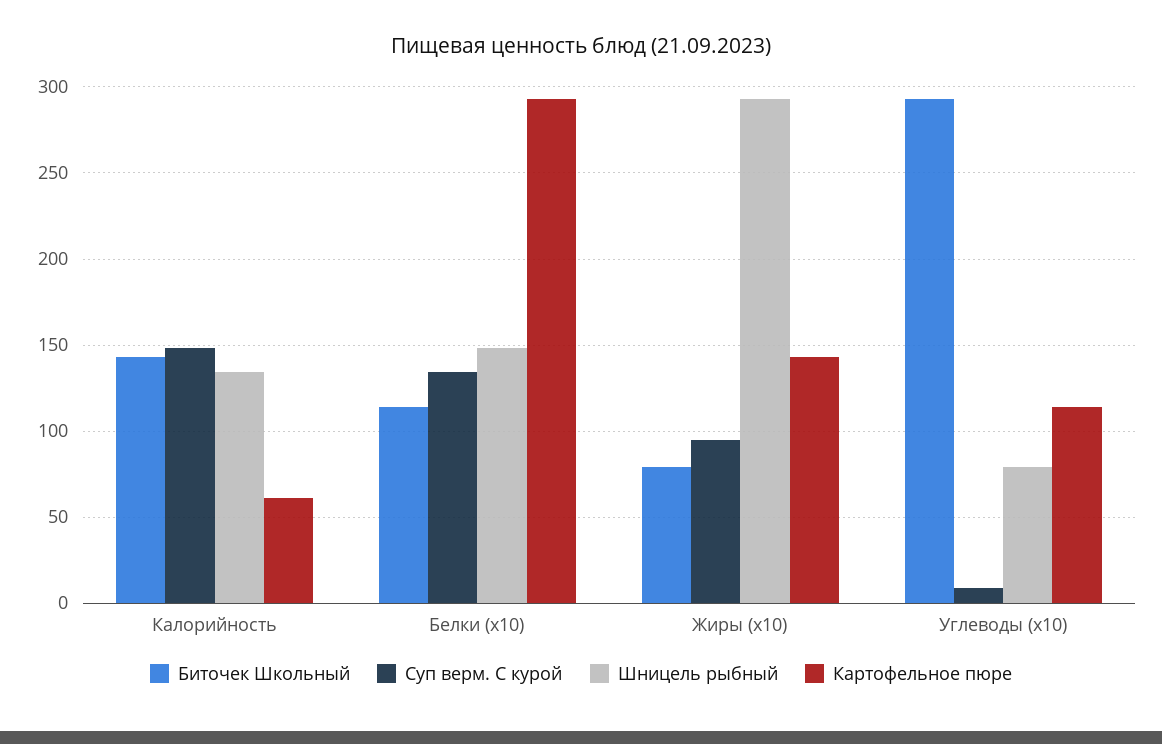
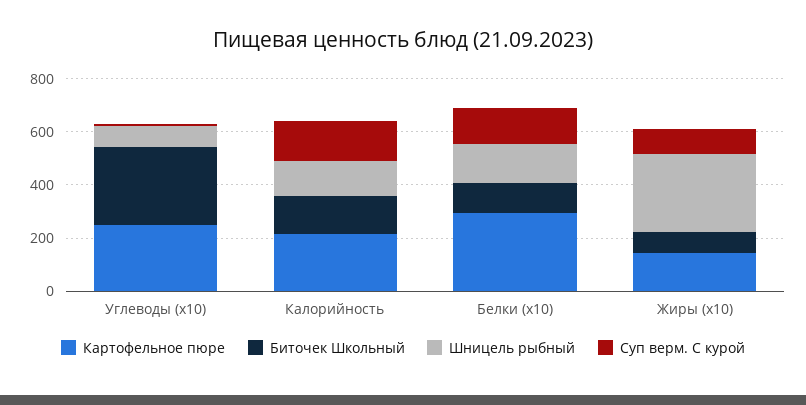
Картофельное пюре, Калорийность: 60 -> 200
Картофельное пюре, Углеводы (х10): 115 -> 250

